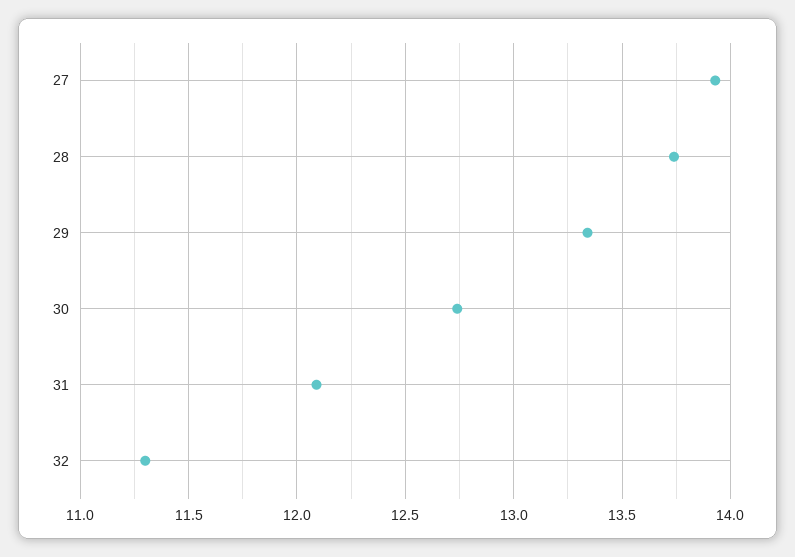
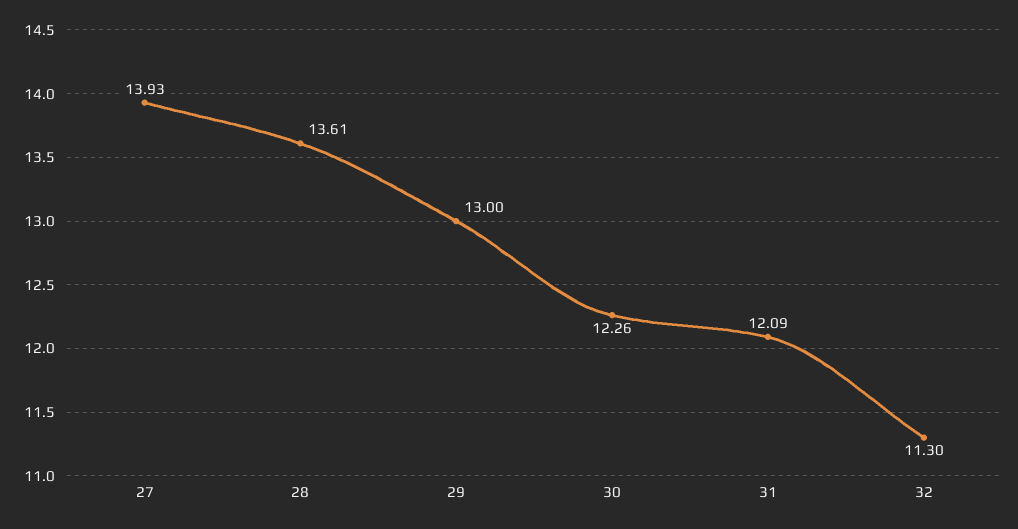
28: 13.75 -> 13.61
29: 13.35 -> 13
30: 12.75 -> 12.26

